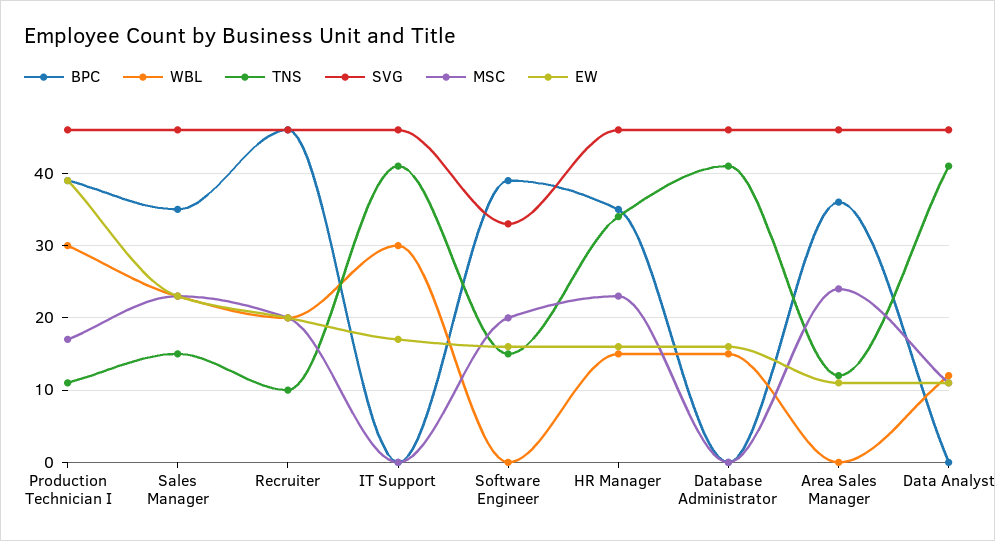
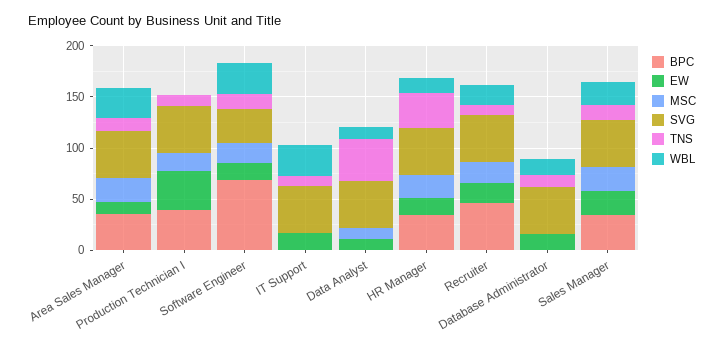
WBL, Production Technician I: 30 -> 0
TNS, IT Support: 41 -> 10
BPC, Software Engineer: 39 -> 70
WBL, Software Engineer: 0 -> 30
TNS, Database Administrator: 41 -> 10
WBL, Area Sales Manager: 0 -> 30

